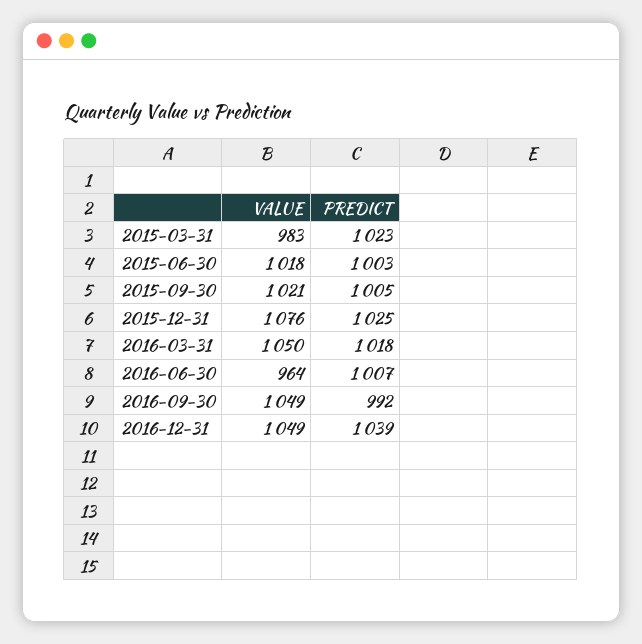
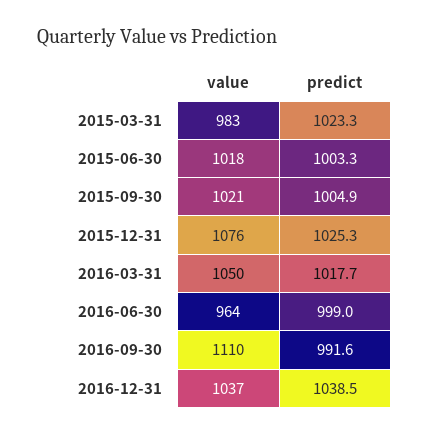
PREDICT, 2016-06-30: 1007 -> 999
VALUE, 2016-09-30: 1049 -> 1110
VALUE, 2016-12-31: 1049 -> 1037

